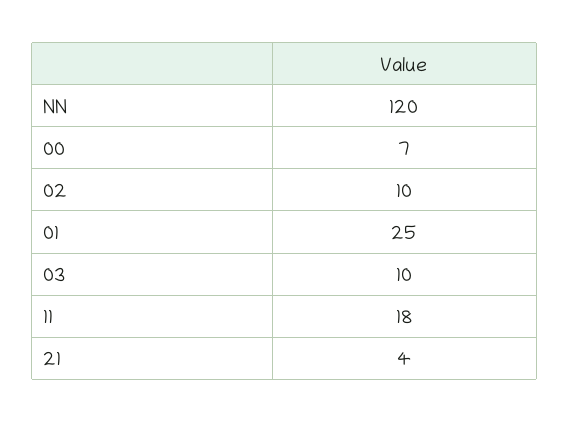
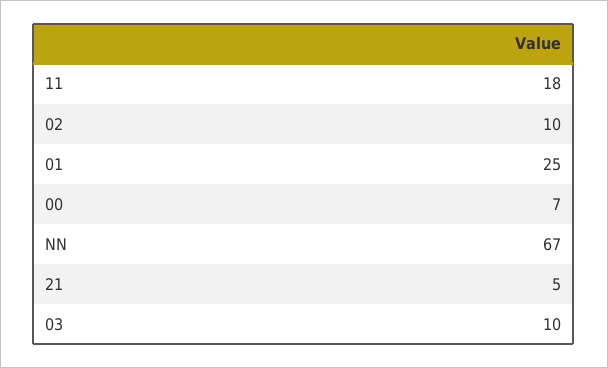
NN: 120 -> 67
21: 4 -> 5

